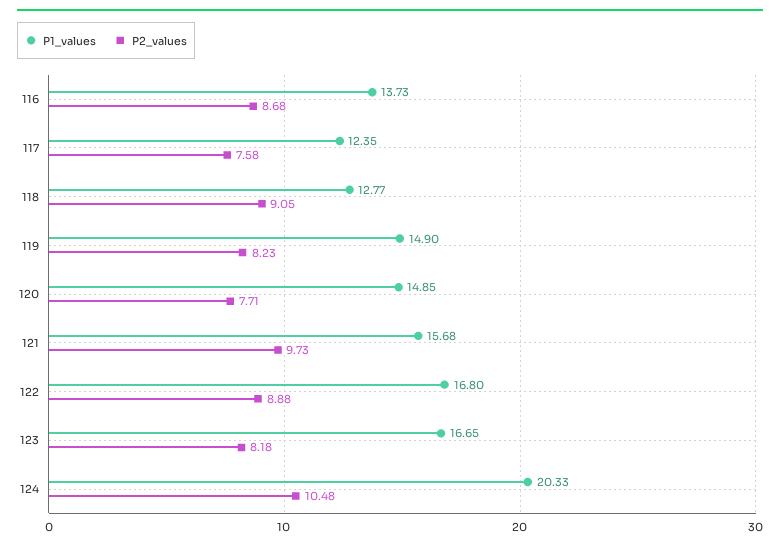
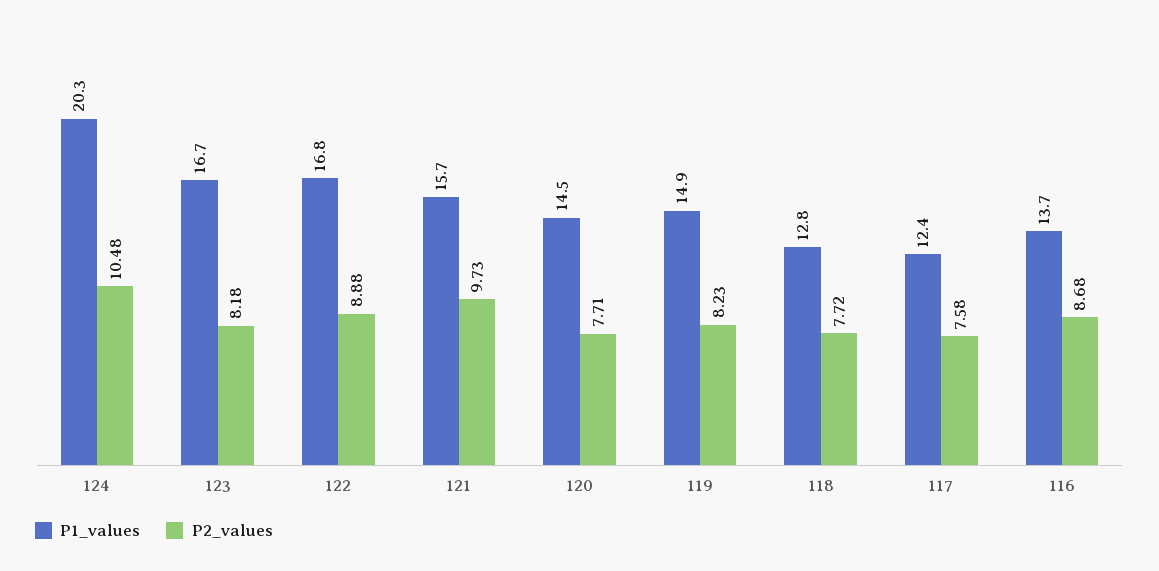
P2_values, 118: 9.05 -> 7.72
P1_values, 120: 14.85 -> 14.5

